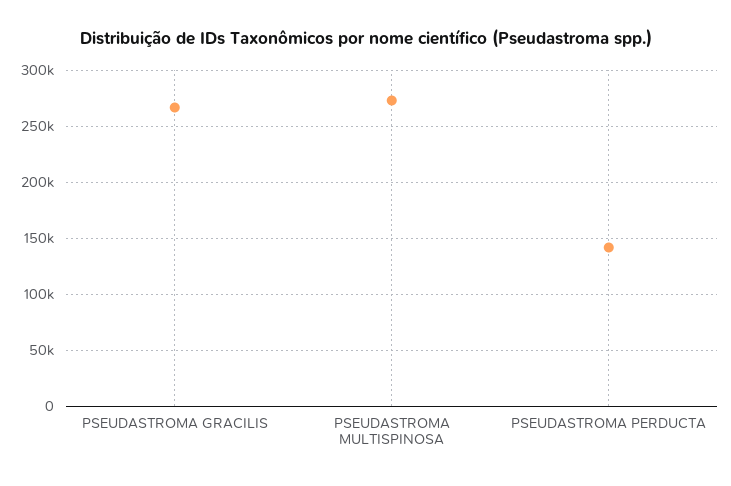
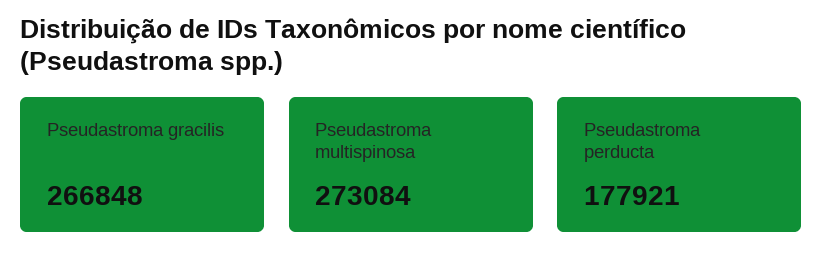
PSEUDASTROMA PERDUCTA: 140000 -> 177921

